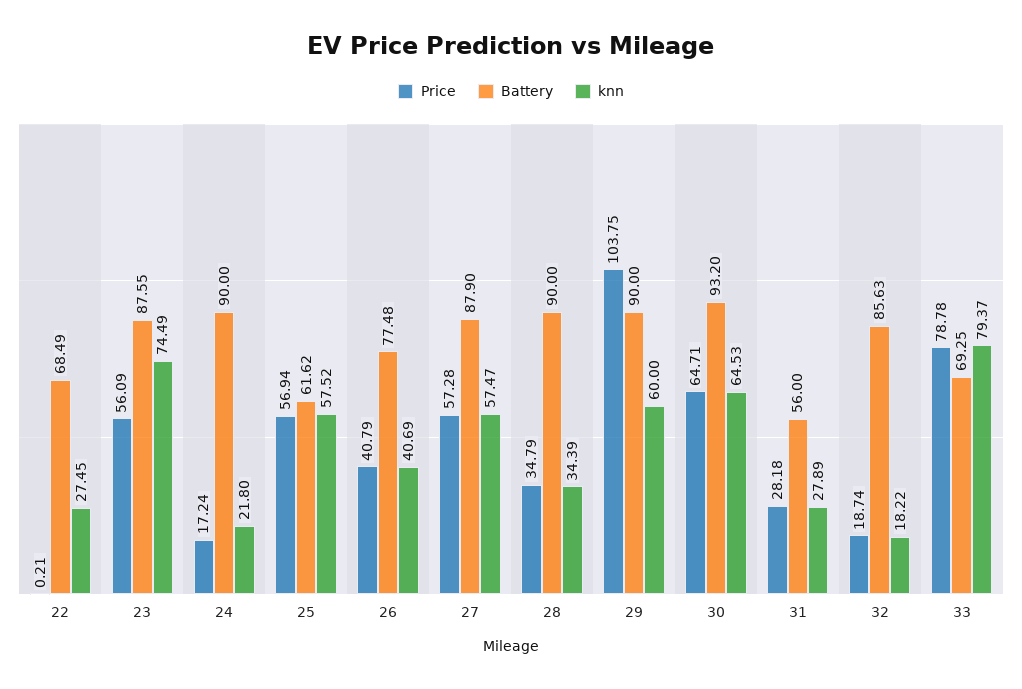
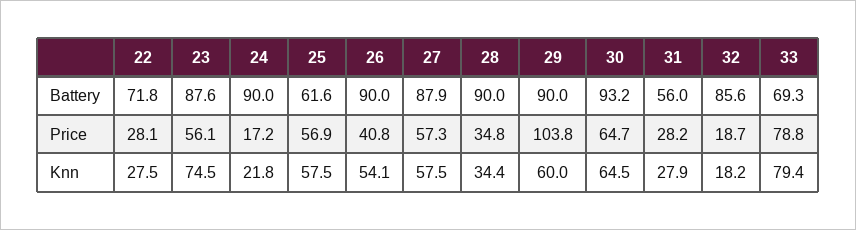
Price, 22: 0.21 -> 28.1
Battery, 22: 68.49 -> 71.8
Battery, 26: 77.48 -> 90
knn, 26: 40.69 -> 54.1

